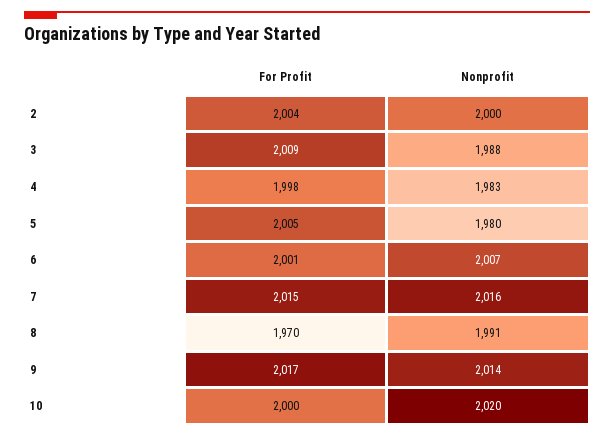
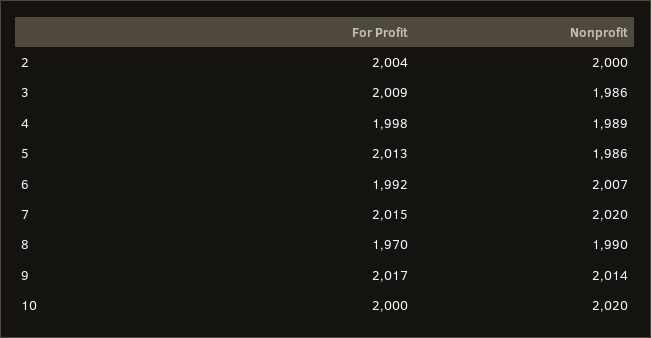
Nonprofit, 3: 1988 -> 1986
Nonprofit, 4: 1983 -> 1989
For Profit, 5: 2005 -> 2013
Nonprofit, 5: 1980 -> 1986
For Profit, 6: 2001 -> 1992
Nonprofit, 7: 2016 -> 2020
Nonprofit, 8: 1991 -> 1990

